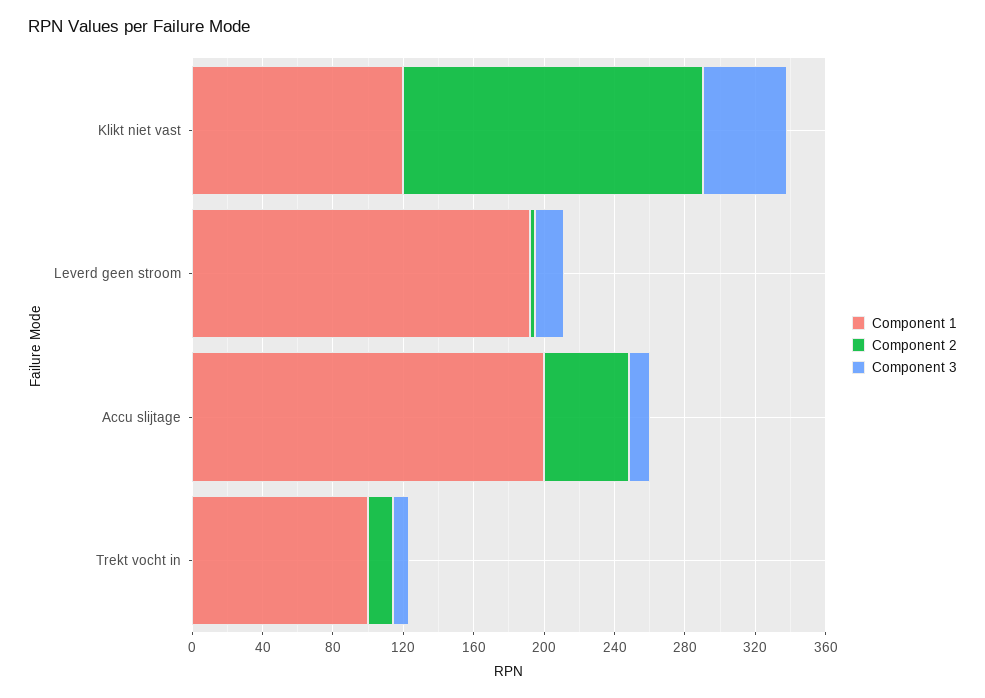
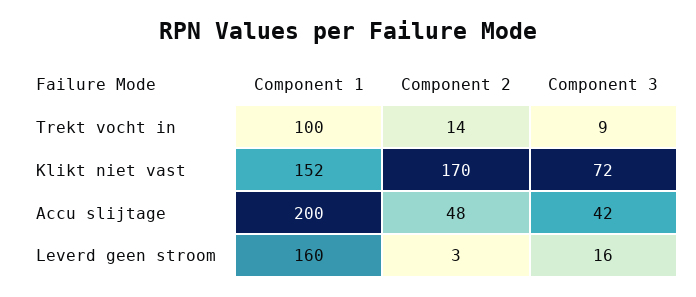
Component 1, Klikt niet vast: 120 -> 152
Component 3, Klikt niet vast: 50 -> 72
Component 1, Leverd geen stroom: 190 -> 160
Component 3, Accu slijtage: 10 -> 42

